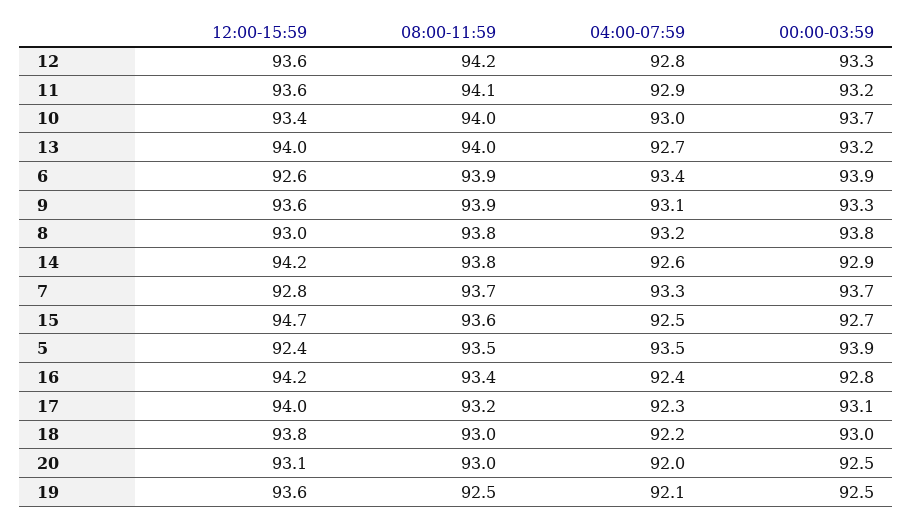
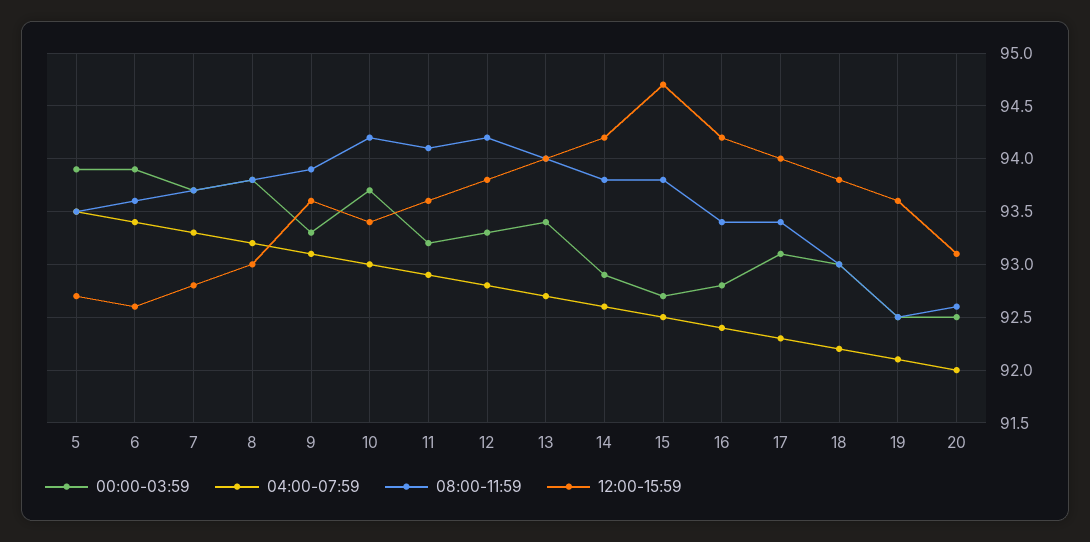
12:00-15:59, 12: 93.6 -> 93.8
08:00-11:59, 10: 94 -> 94.2
00:00-03:59, 13: 93.2 -> 93.4
08:00-11:59, 6: 93.9 -> 93.6
08:00-11:59, 15: 93.6 -> 93.8
12:00-15:59, 5: 92.4 -> 92.7
08:00-11:59, 17: 93.2 -> 93.4
08:00-11:59, 20: 93 -> 92.6

